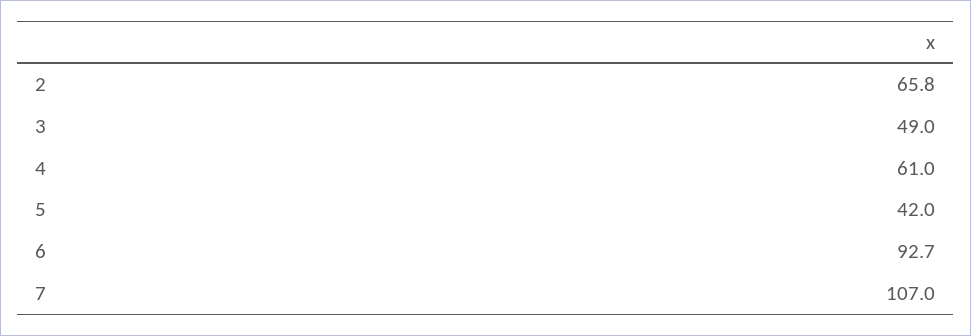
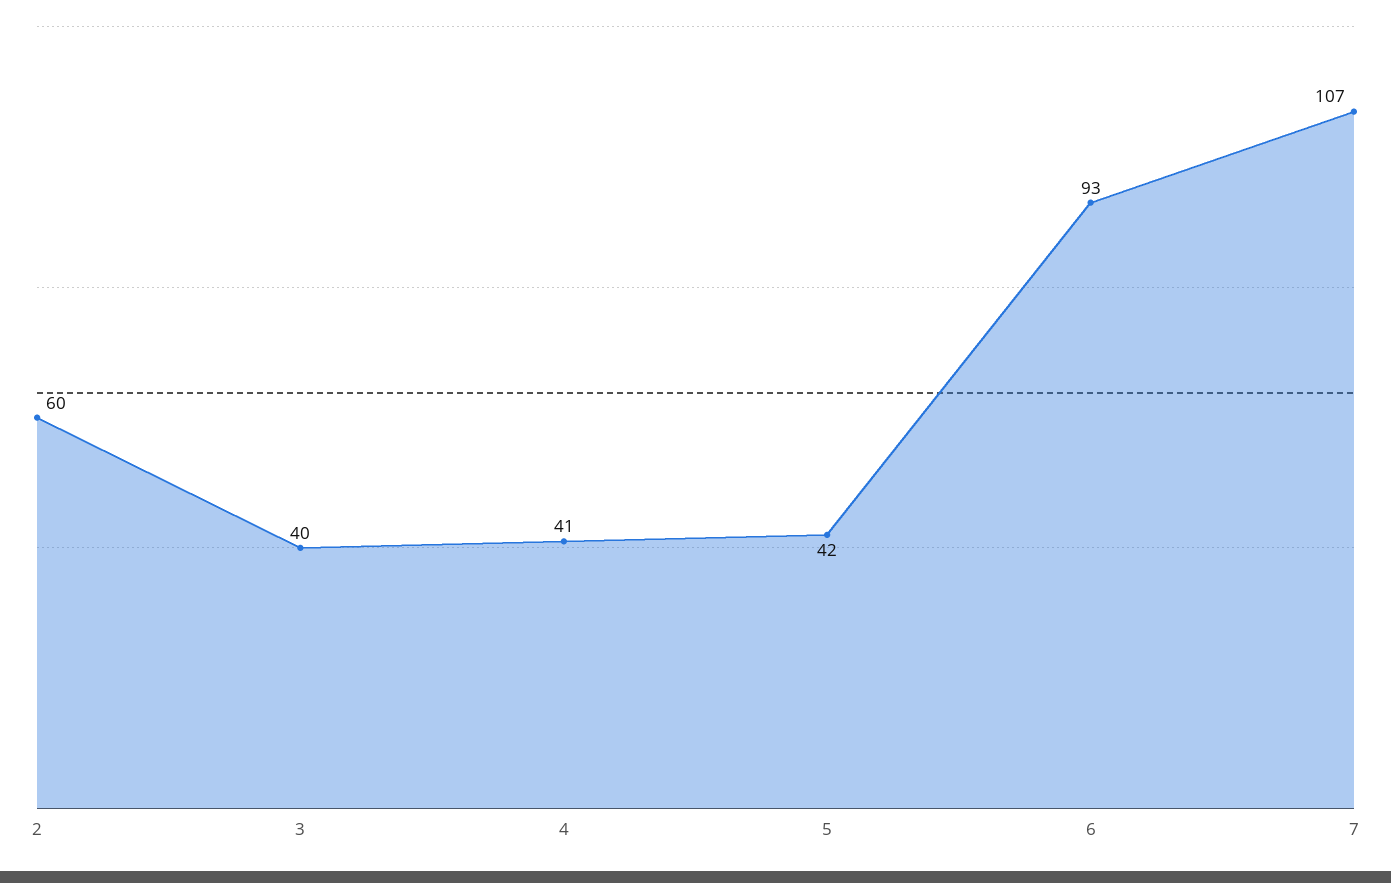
2: 65.8 -> 60
3: 49 -> 40
4: 61 -> 41

